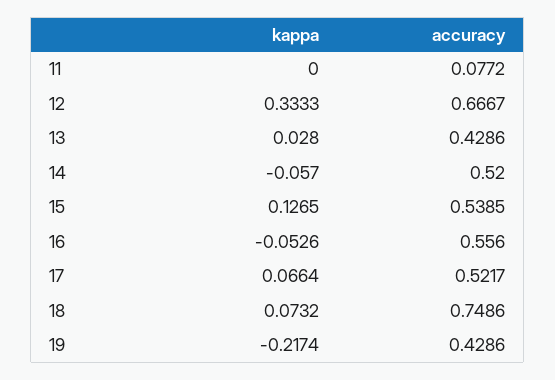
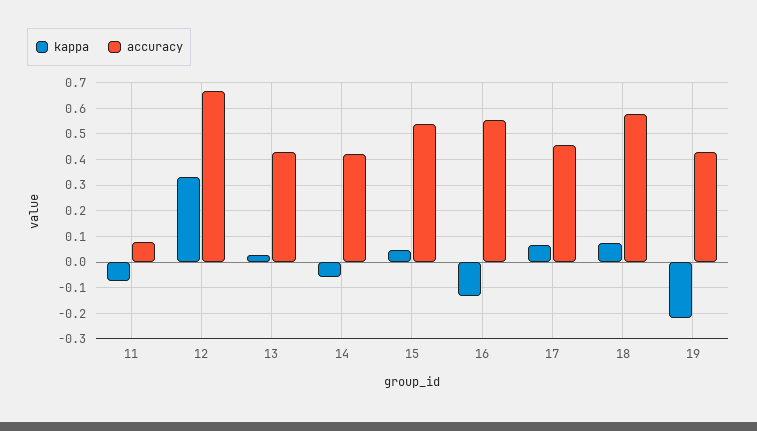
kappa, 11: 0 -> -0.075
accuracy, 14: 0.52 -> 0.425
kappa, 15: 0.1265 -> 0.05
kappa, 16: -0.0526 -> -0.125
accuracy, 17: 0.5217 -> 0.45
accuracy, 18: 0.7486 -> 0.575

